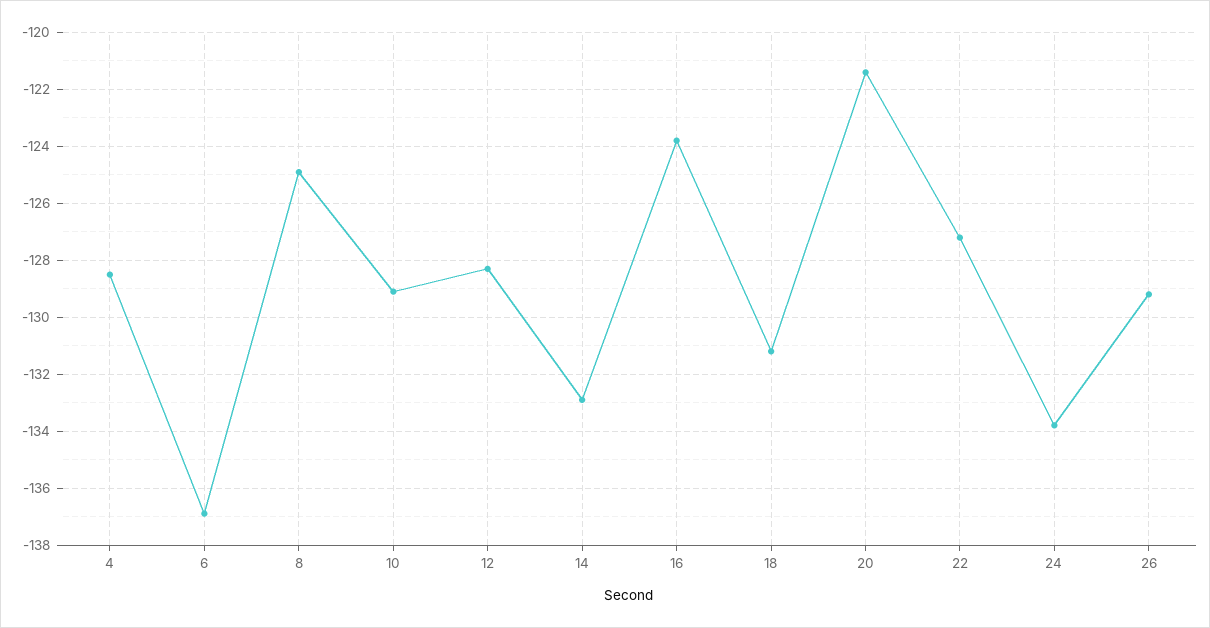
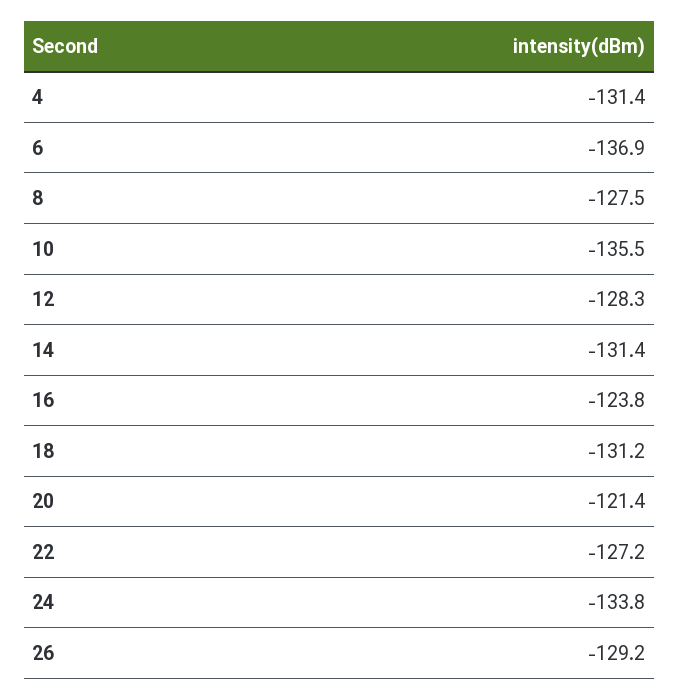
4: -128.5 -> -131.4
8: -125 -> -127.5
10: -129 -> -135.5
14: -133 -> -131.4

